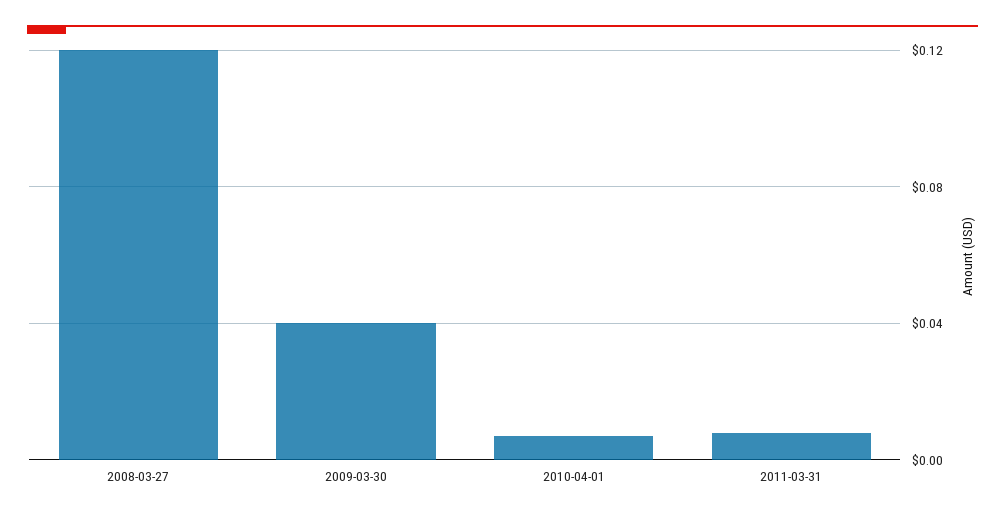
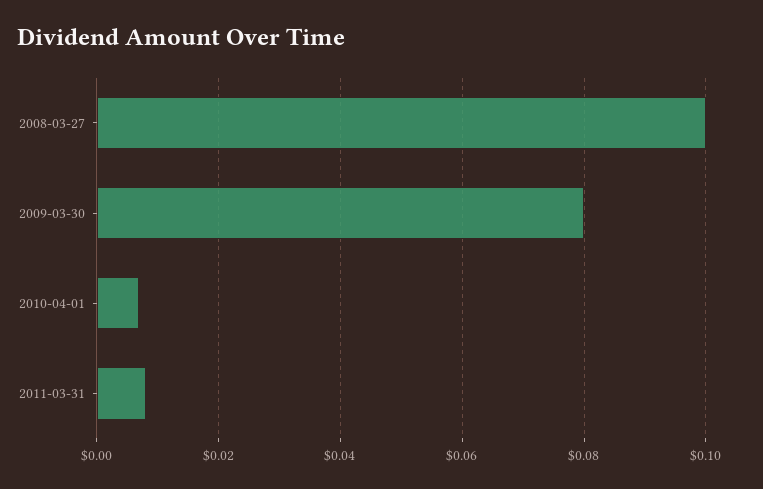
2008-03-27: 0.12 -> 0.1
2009-03-30: 0.04 -> 0.08

